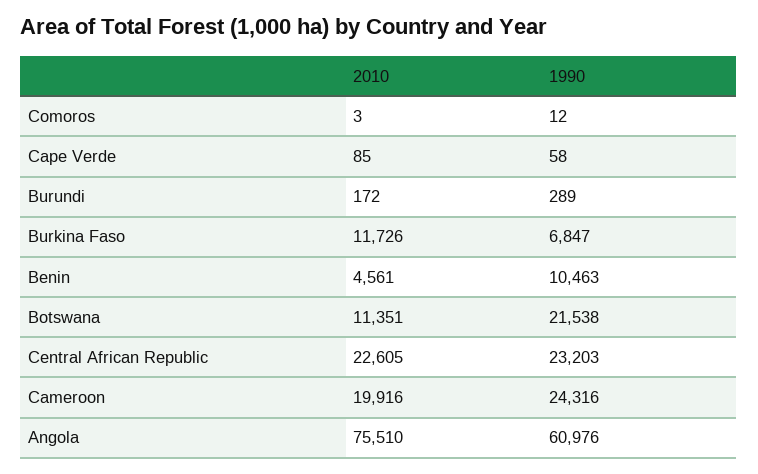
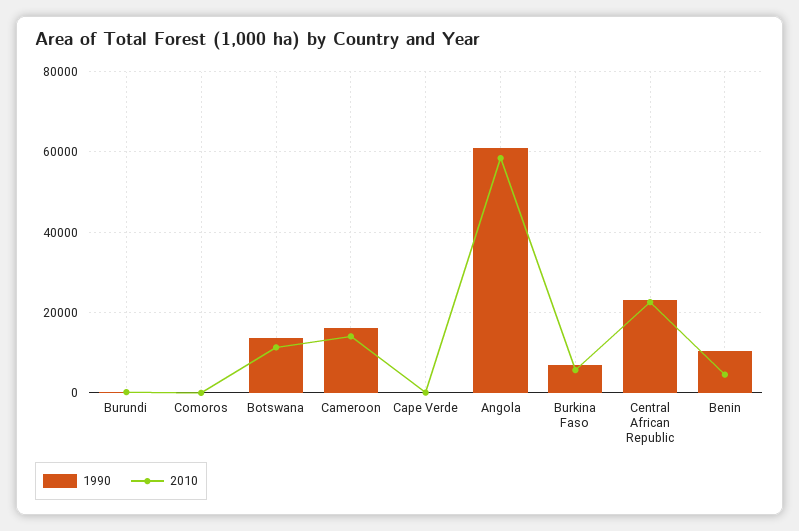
2010, Burkina Faso: 11726 -> 6000
1990, Botswana: 21538 -> 14000
2010, Cameroon: 19916 -> 14000
1990, Cameroon: 24316 -> 16000
2010, Angola: 75510 -> 58000

